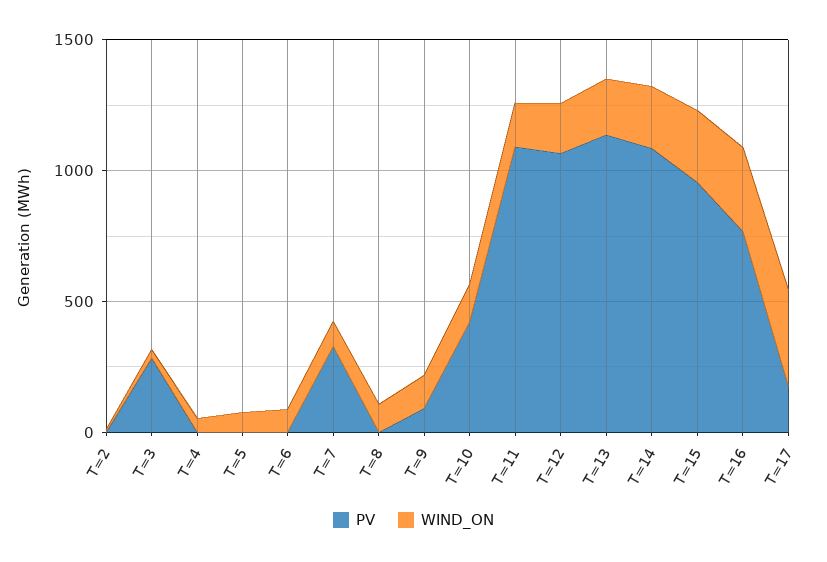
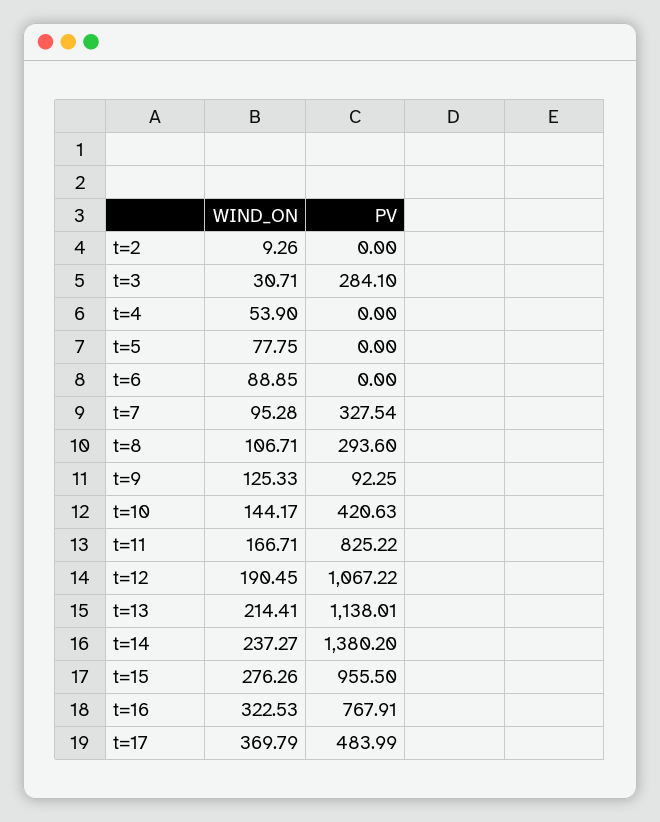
PV, T=8: 0 -> 293.6
PV, T=11: 1100 -> 825.22
PV, T=14: 1100 -> 1380.2
PV, T=17: 200 -> 483.99

